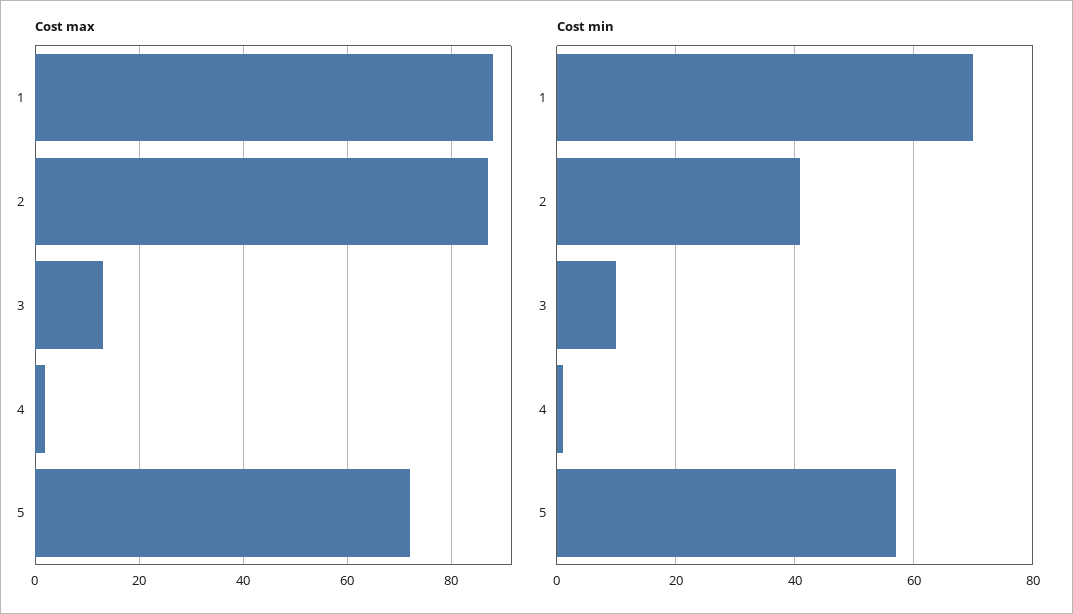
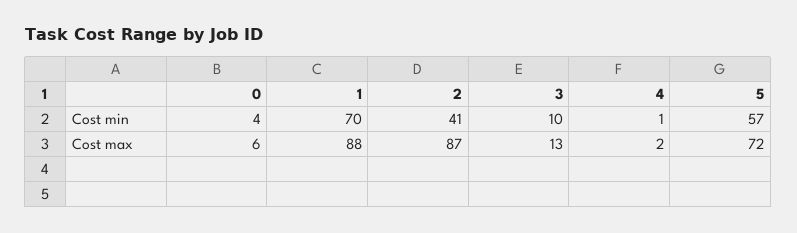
Cost min, 0: none -> 4
Cost max, 0: none -> 6

